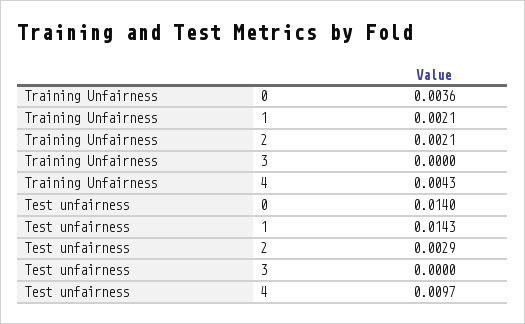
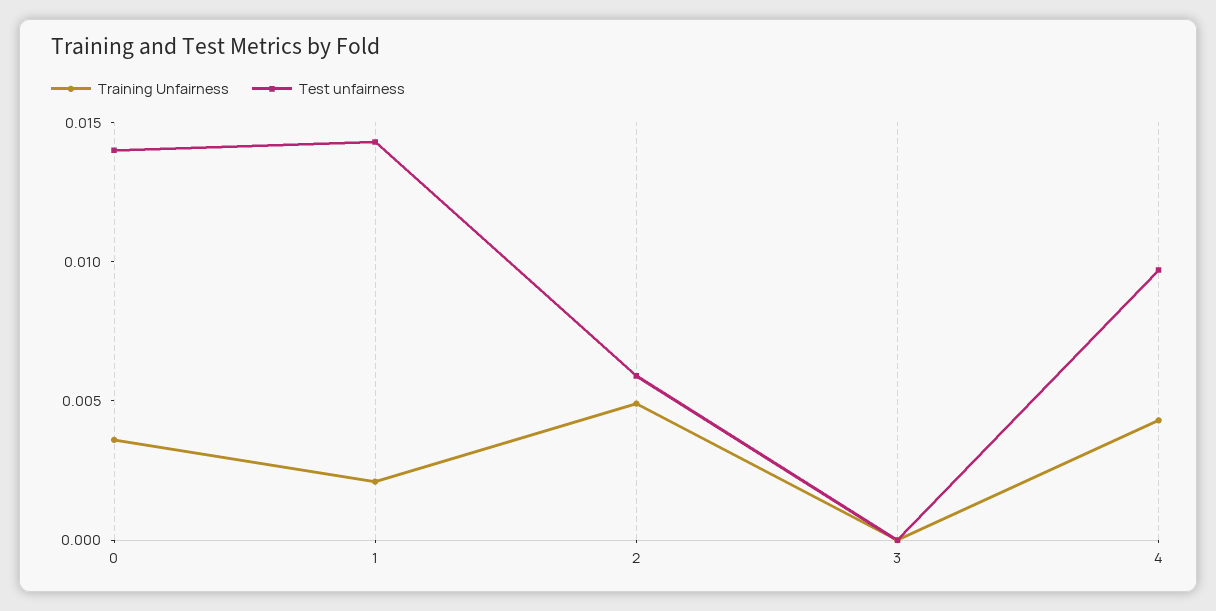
Training Unfairness, 2: 0.0021 -> 0.005
Test unfairness, 2: 0.0029 -> 0.006

